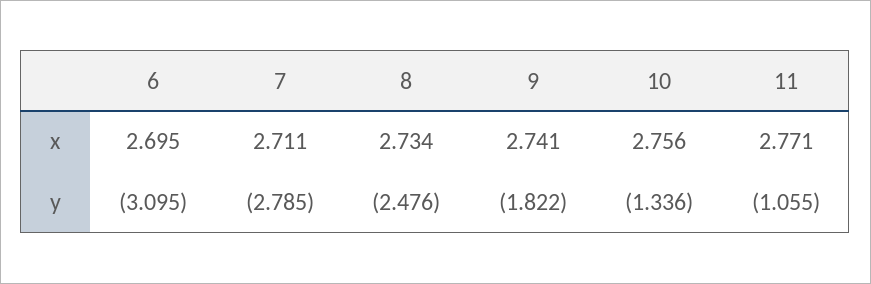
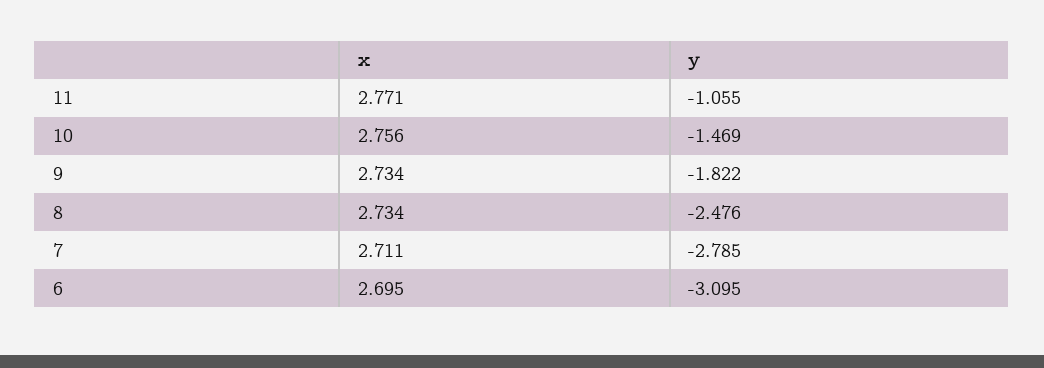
9, x: 2.741 -> 2.734
10, y: -1.336 -> -1.469

